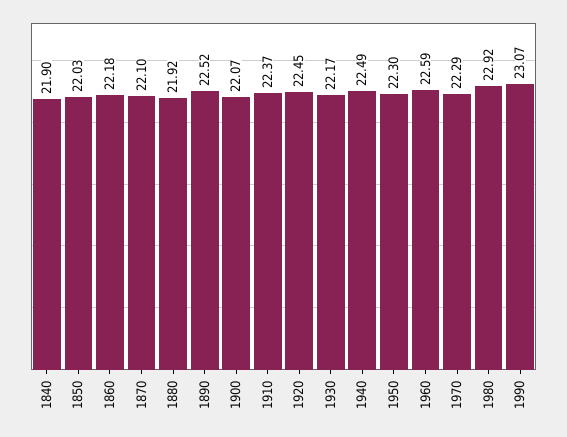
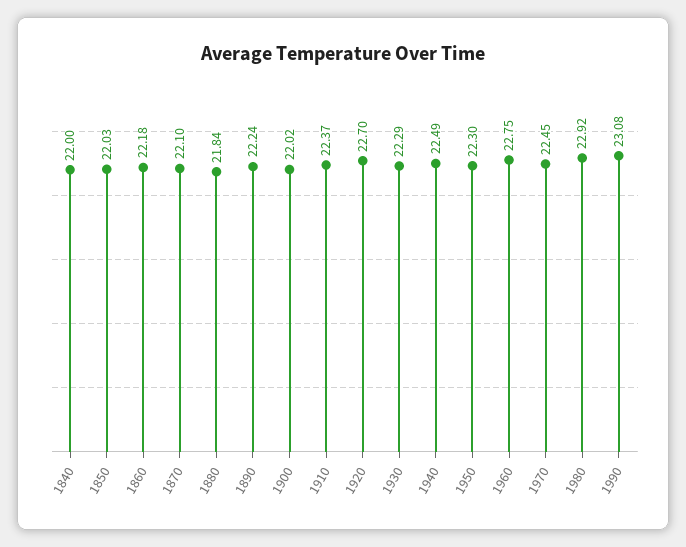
1840: 21.9 -> 22
1880: 21.92 -> 21.84
1890: 22.52 -> 22.24
1900: 22.07 -> 22.02
1920: 22.45 -> 22.7
1930: 22.17 -> 22.29
1960: 22.59 -> 22.75
1970: 22.29 -> 22.45
1990: 23.07 -> 23.08

